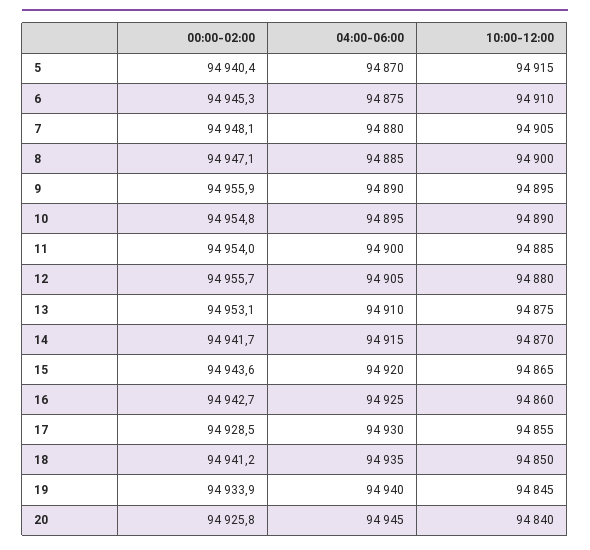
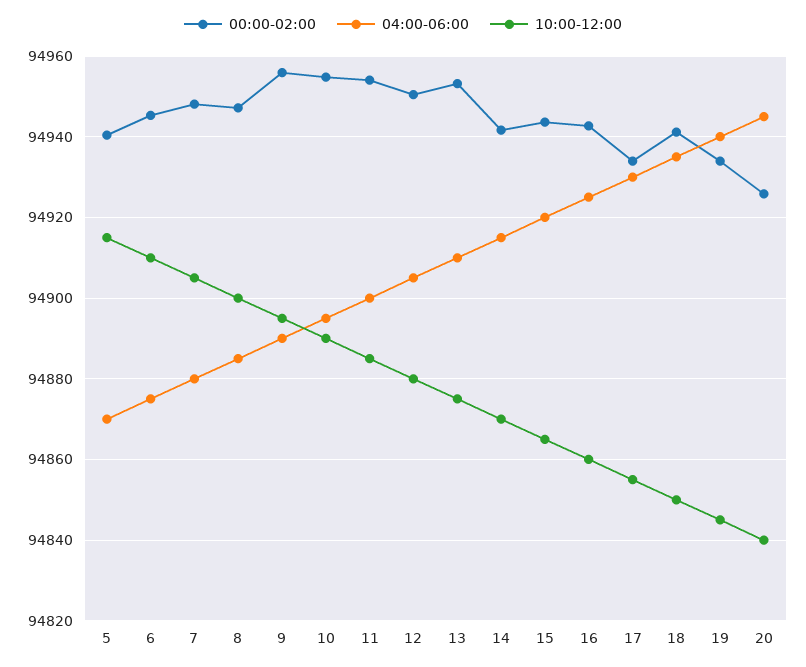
00:00-02:00, 12: 94955.7 -> 94950
00:00-02:00, 17: 94928.5 -> 94934

